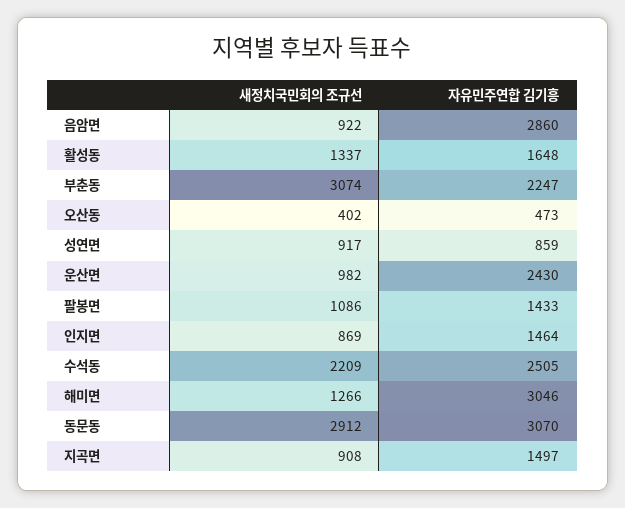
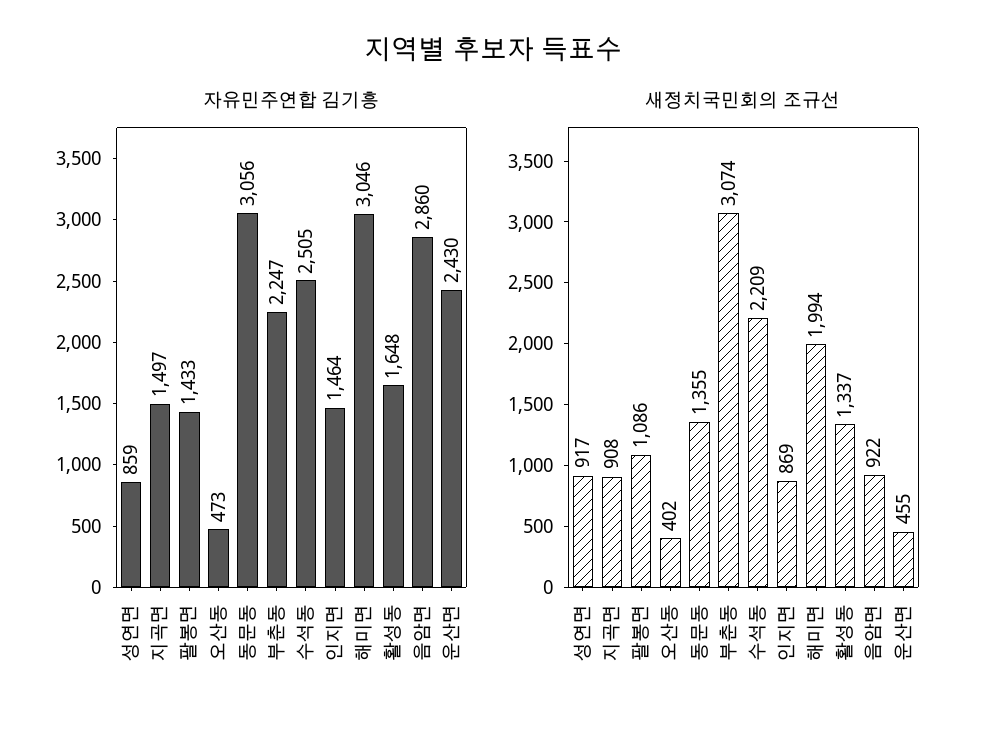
새정치국민회의 조규선, 운산면: 982 -> 455
새정치국민회의 조규선, 해미면: 1266 -> 1994
새정치국민회의 조규선, 동문동: 2912 -> 1355
자유민주연합 김기흥, 동문동: 3070 -> 3056

